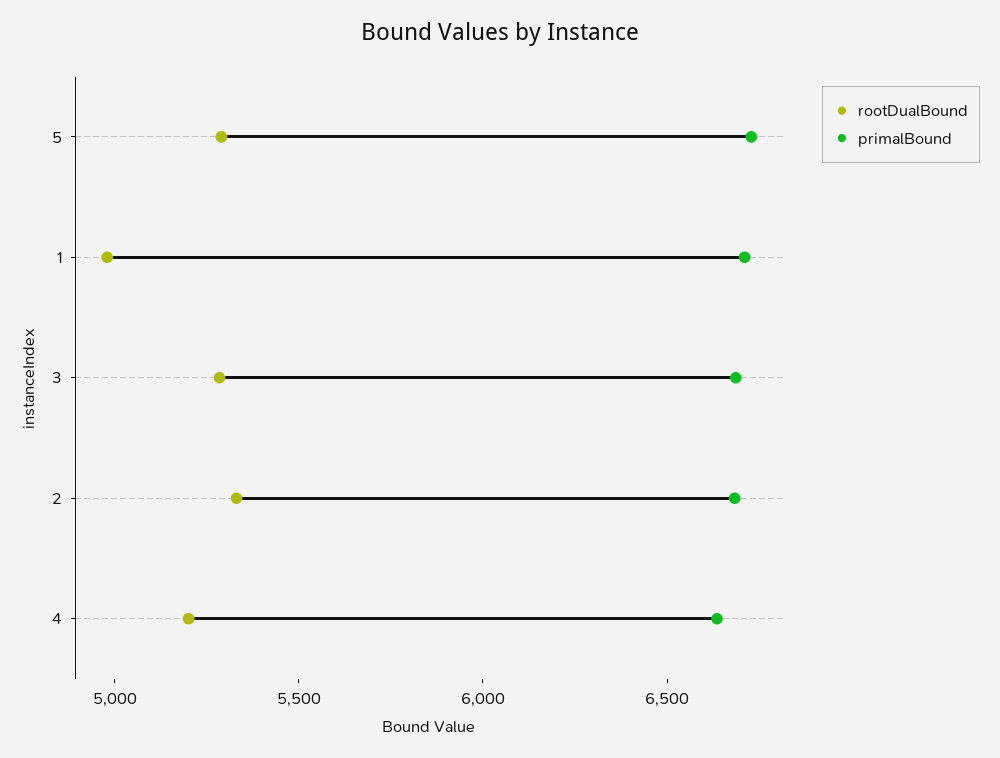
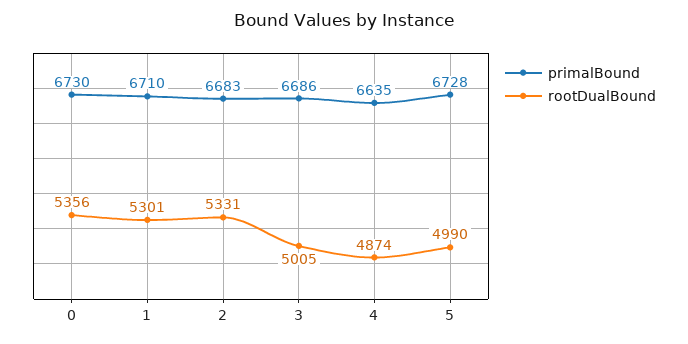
rootDualBound, 5: 5300 -> 4990
rootDualBound, 1: 5000 -> 5301
rootDualBound, 3: 5300 -> 5005
rootDualBound, 4: 5200 -> 4874
primalBound, 0: none -> 6730
rootDualBound, 0: none -> 5356

